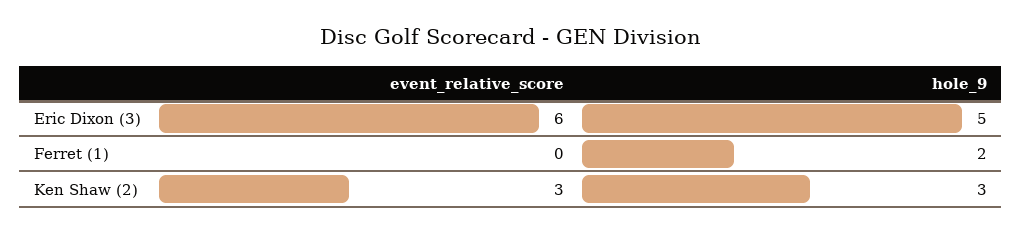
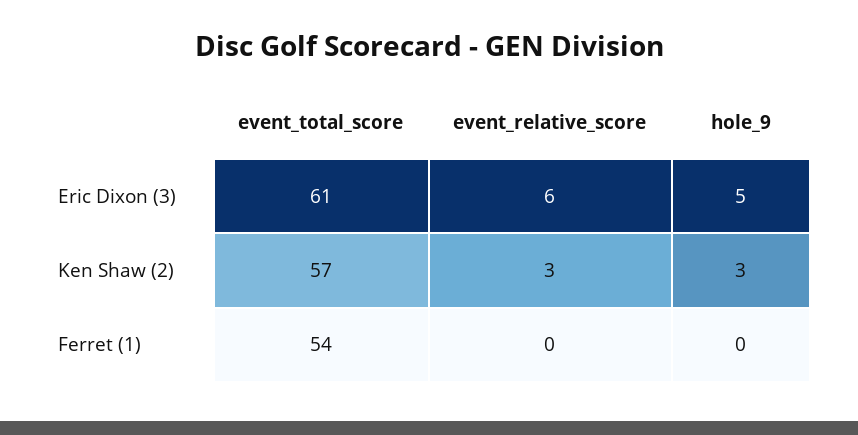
hole_9, Ferret (1): 2 -> 0
event_total_score, Eric Dixon (3): none -> 61
event_total_score, Ken Shaw (2): none -> 57
event_total_score, Ferret (1): none -> 54

